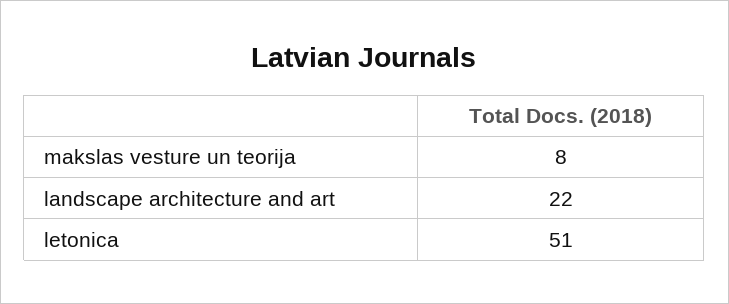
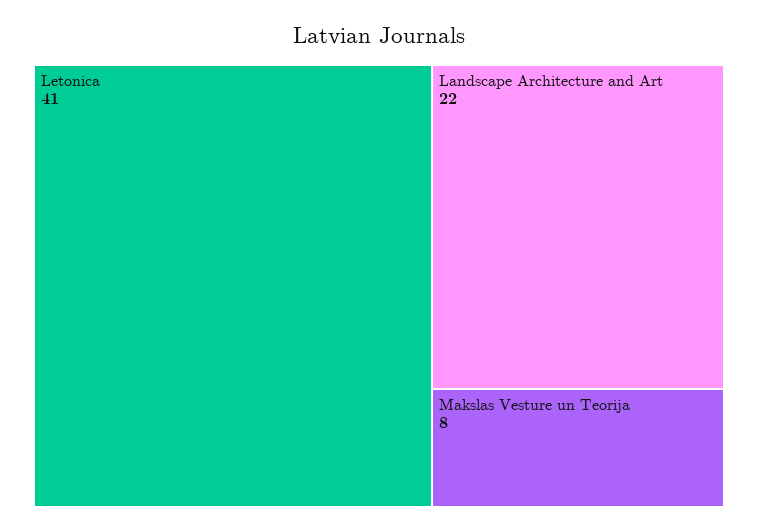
letonica: 51 -> 41

